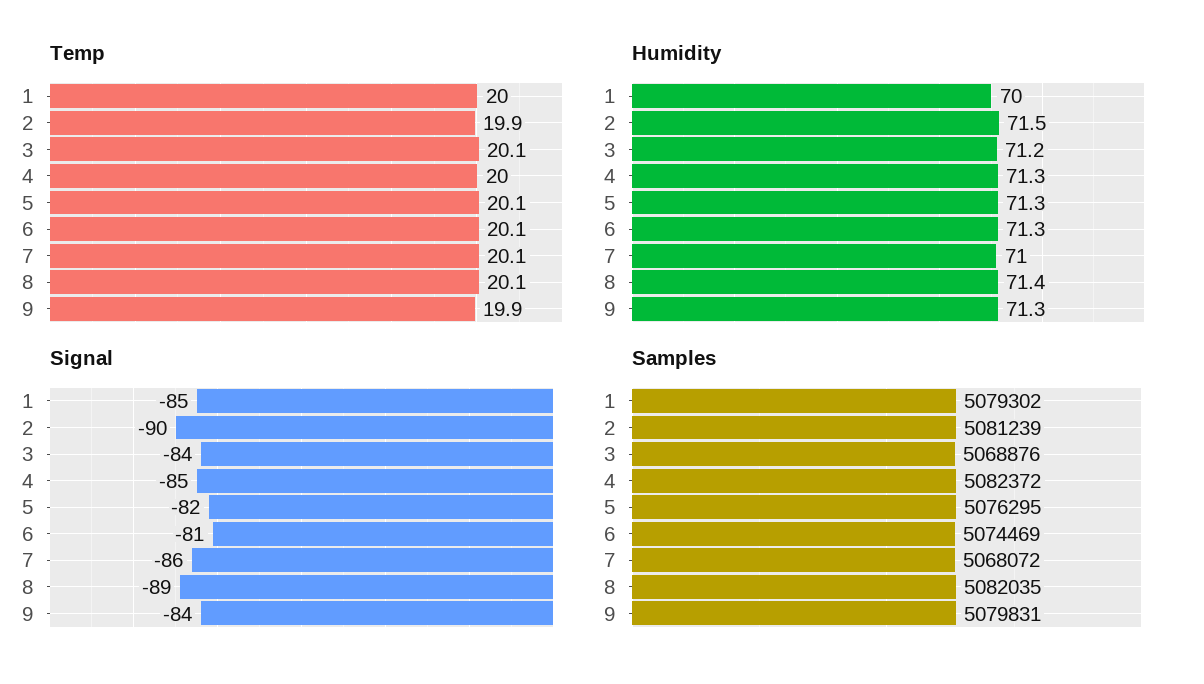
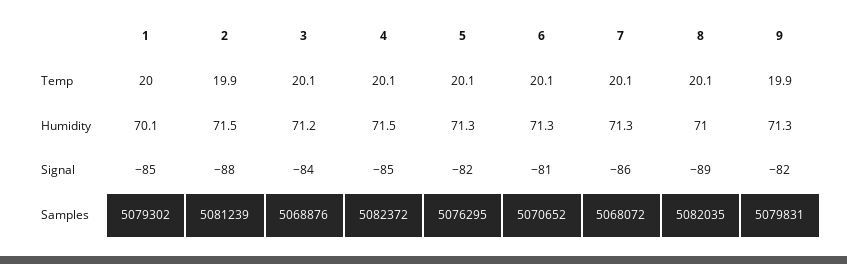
Temp, 4: 20 -> 20.1
Humidity, 1: 70 -> 70.1
Humidity, 4: 71.3 -> 71.5
Humidity, 7: 71 -> 71.3
Humidity, 8: 71.4 -> 71
Signal, 2: -90 -> -88
Signal, 9: -84 -> -82
Samples, 6: 5074469 -> 5070652

